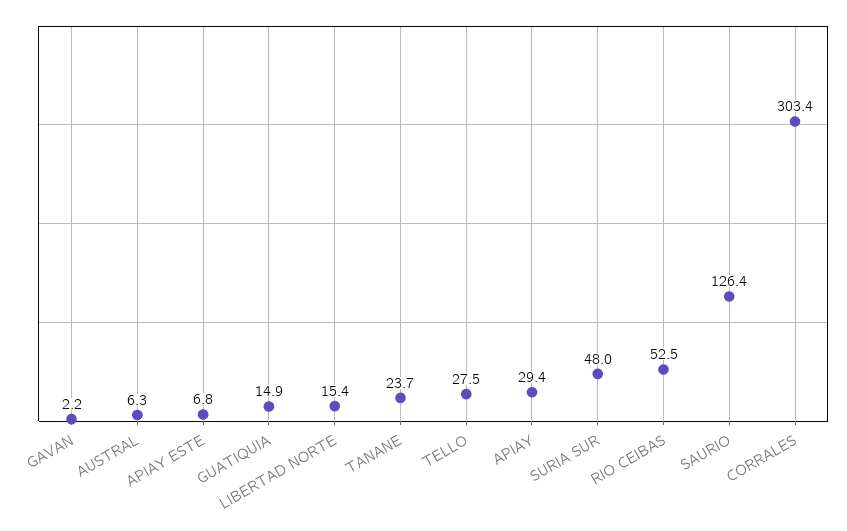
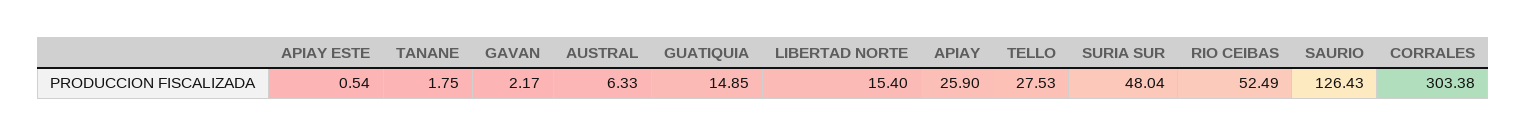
APIAY ESTE: 6.8 -> 0.54
TANANE: 23.7 -> 1.75
APIAY: 29.4 -> 25.9

